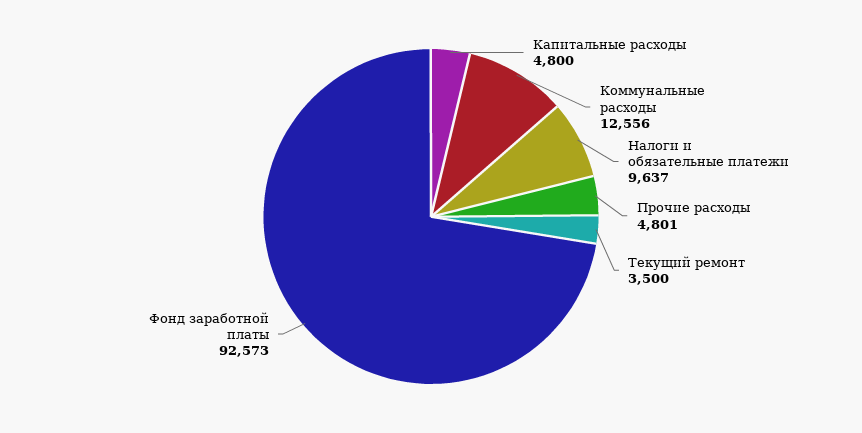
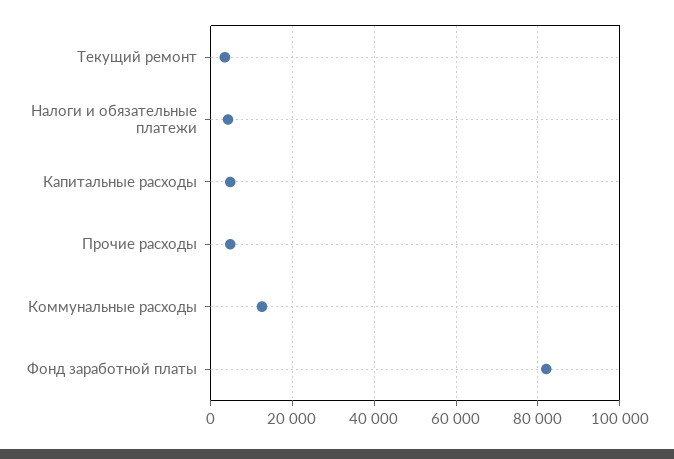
Налоги и обязательные платежи: 9637 -> 4000
Фонд заработной платы: 92573 -> 82000

